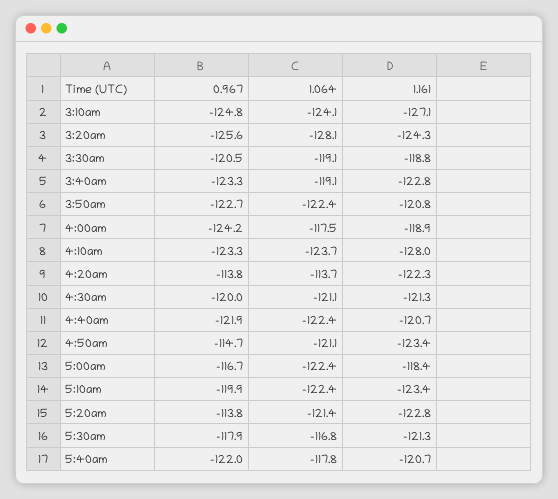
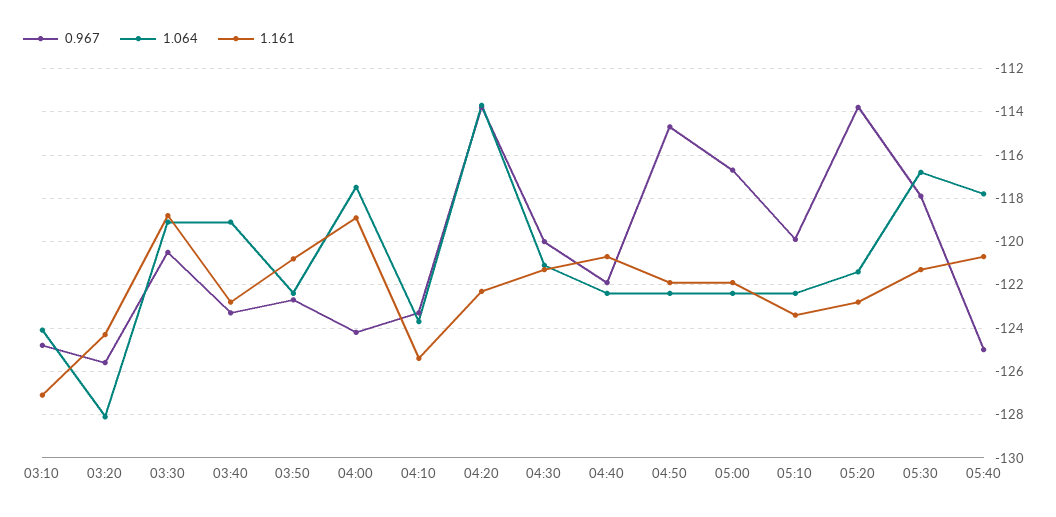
1.161, 4:10am: -128 -> -125.5
1.064, 4:50am: -121.1 -> -122.5
1.161, 4:50am: -123.4 -> -122
1.161, 5:00am: -118.4 -> -122
0.967, 5:40am: -122 -> -125

